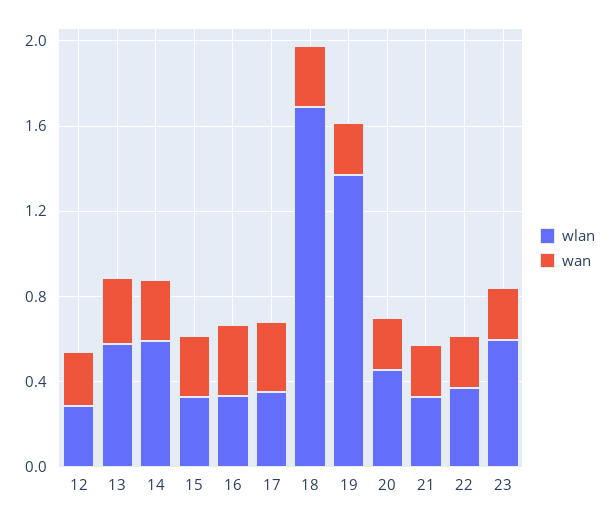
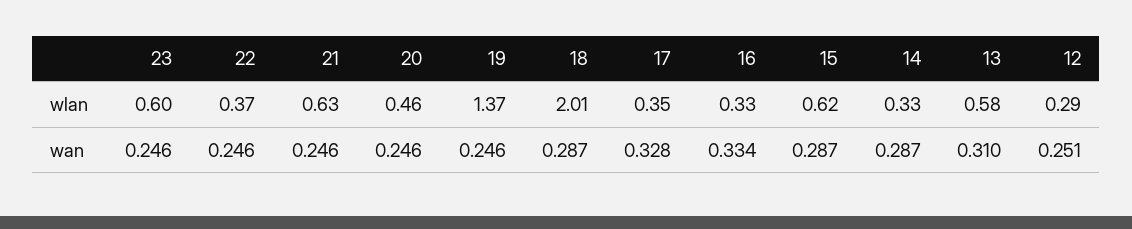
wlan, 14: 0.6 -> 0.33
wlan, 15: 0.3 -> 0.62
wlan, 18: 1.7 -> 2.01
wlan, 21: 0.3 -> 0.63

